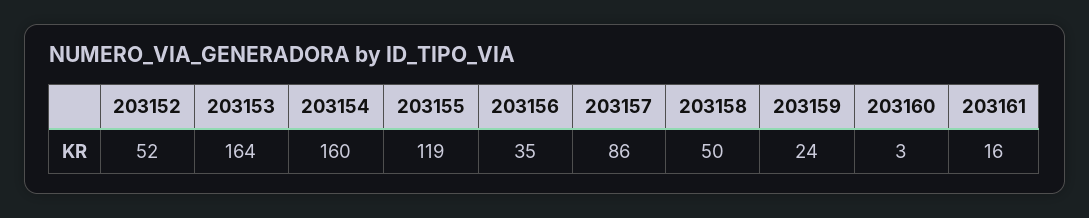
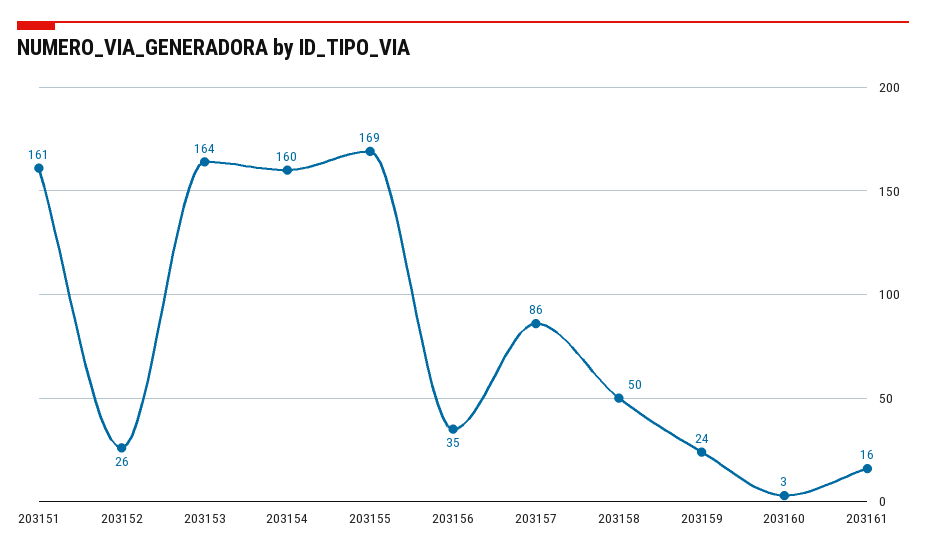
203152: 52 -> 26
203155: 119 -> 169
203151: none -> 161

